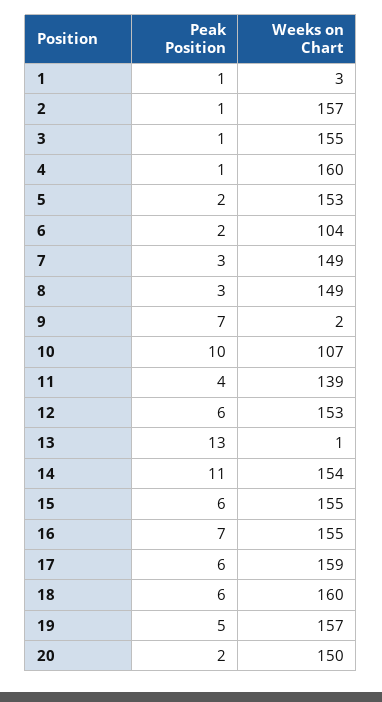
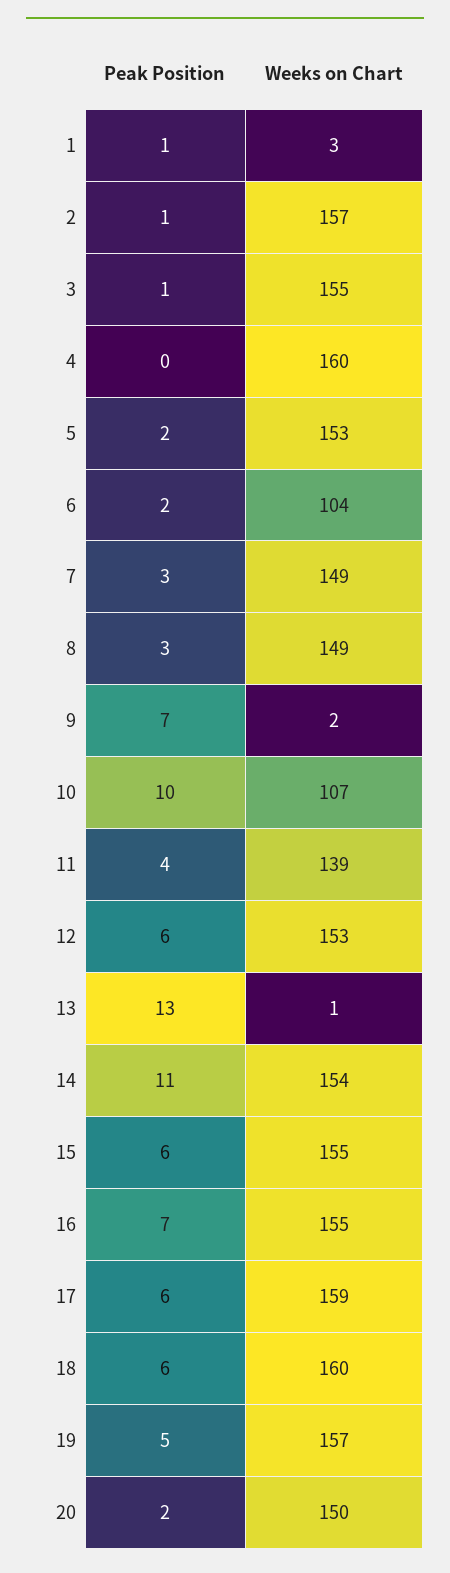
Peak Position, 4: 1 -> 0

